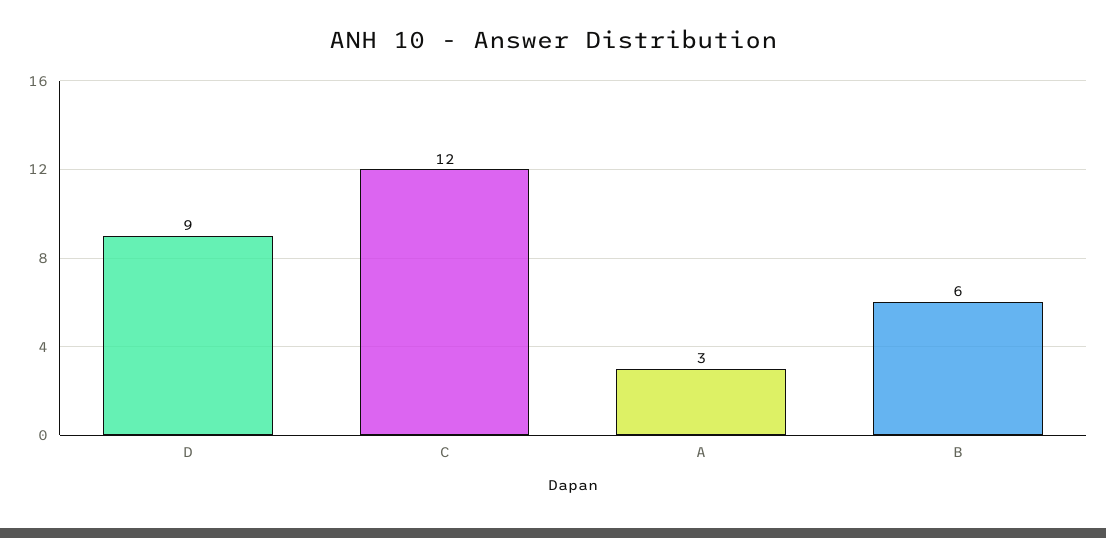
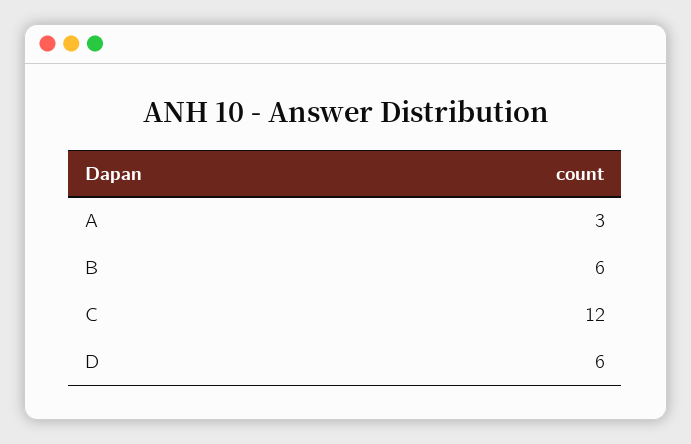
D: 9 -> 6

